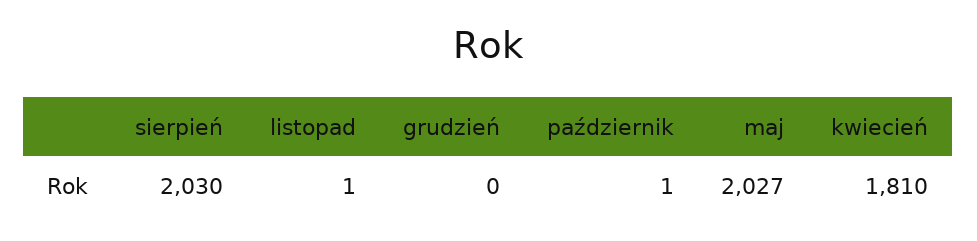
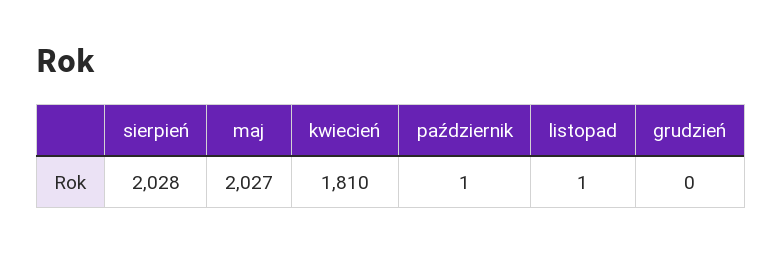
sierpień: 2030 -> 2028

